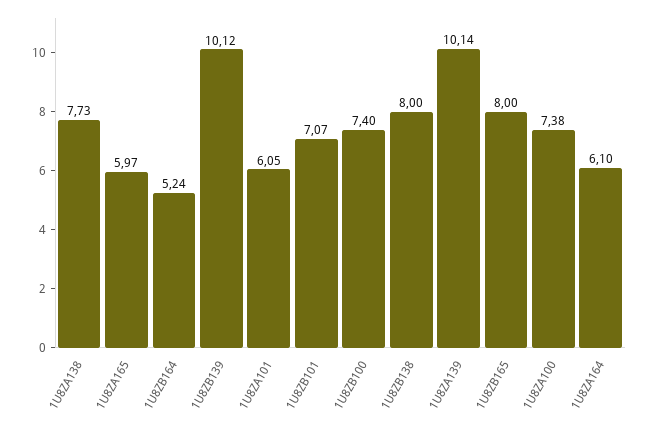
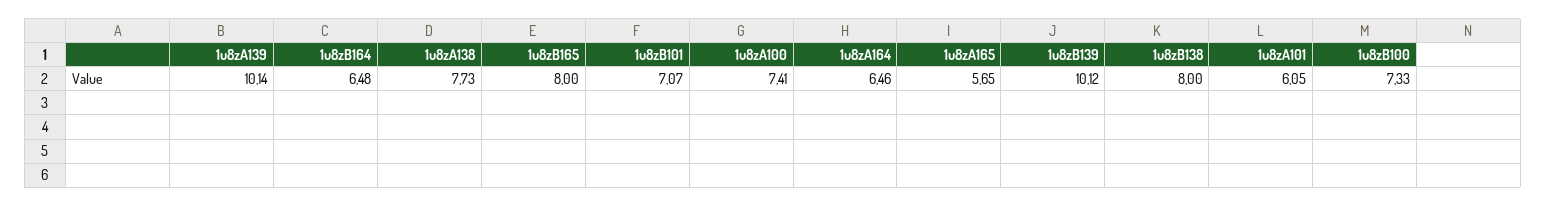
1U8ZA165: 5.97 -> 5.65
1U8ZB164: 5.24 -> 6.48
1U8ZB100: 7.4 -> 7.33
1U8ZA100: 7.38 -> 7.41
1U8ZA164: 6.1 -> 6.46

